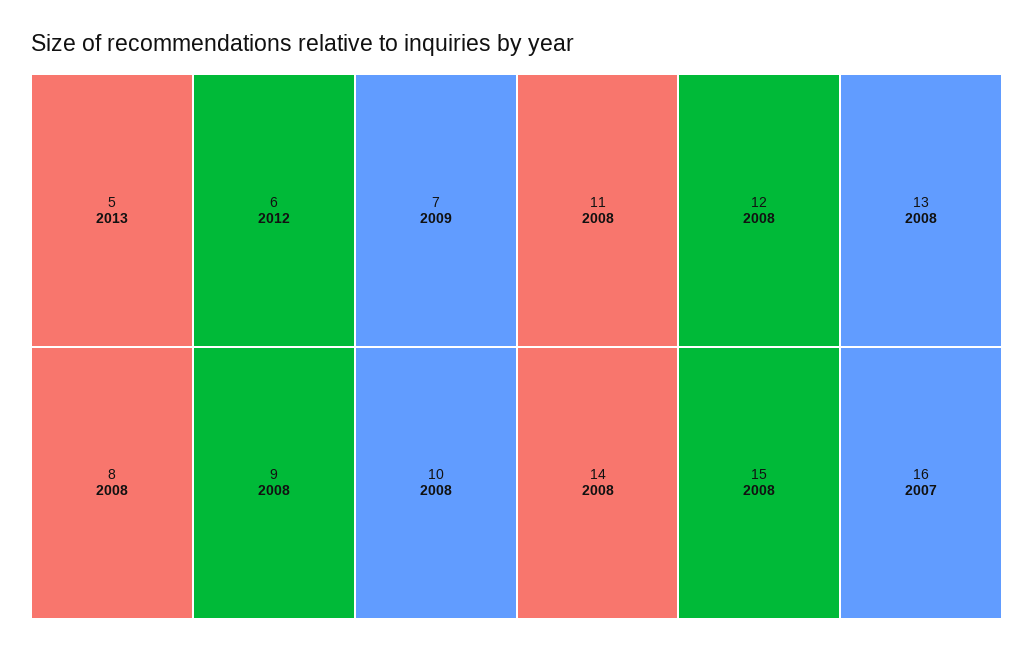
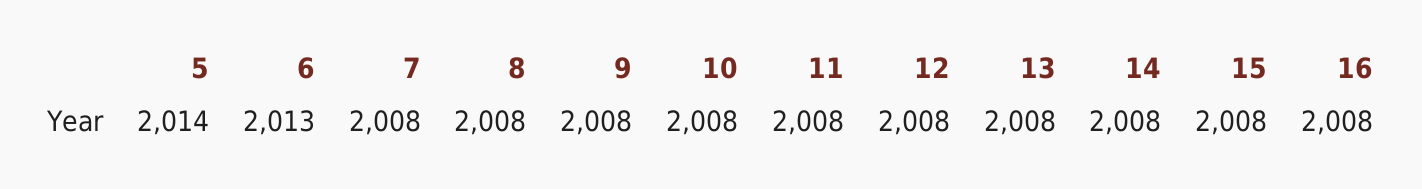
5: 2013 -> 2014
6: 2012 -> 2013
7: 2009 -> 2008
16: 2007 -> 2008

